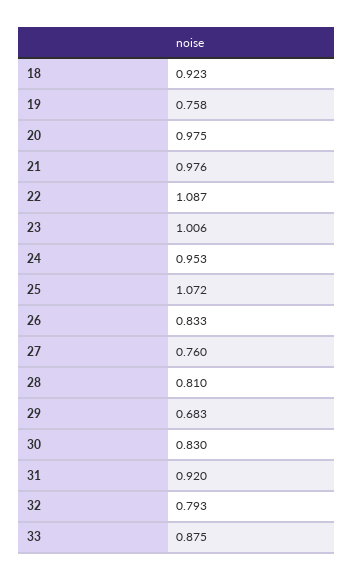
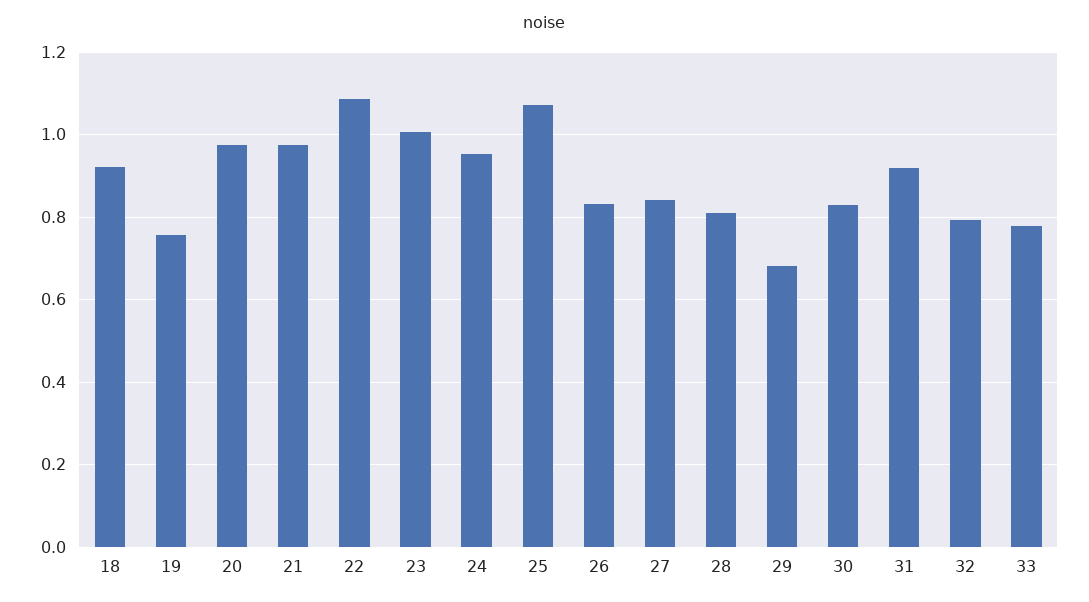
27: 0.76 -> 0.84
33: 0.875 -> 0.78

